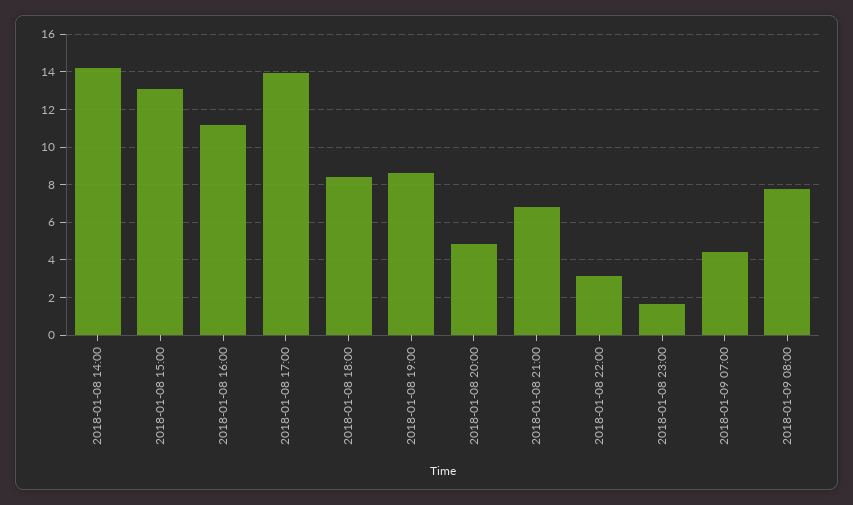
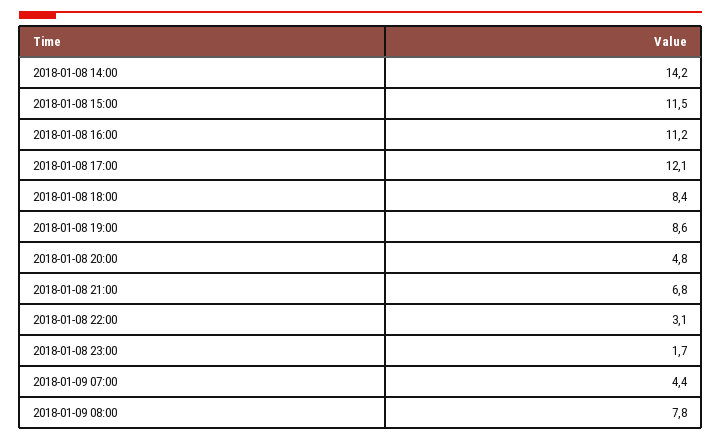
2018-01-08 15:00: 13 -> 11.5
2018-01-08 17:00: 14 -> 12.1

